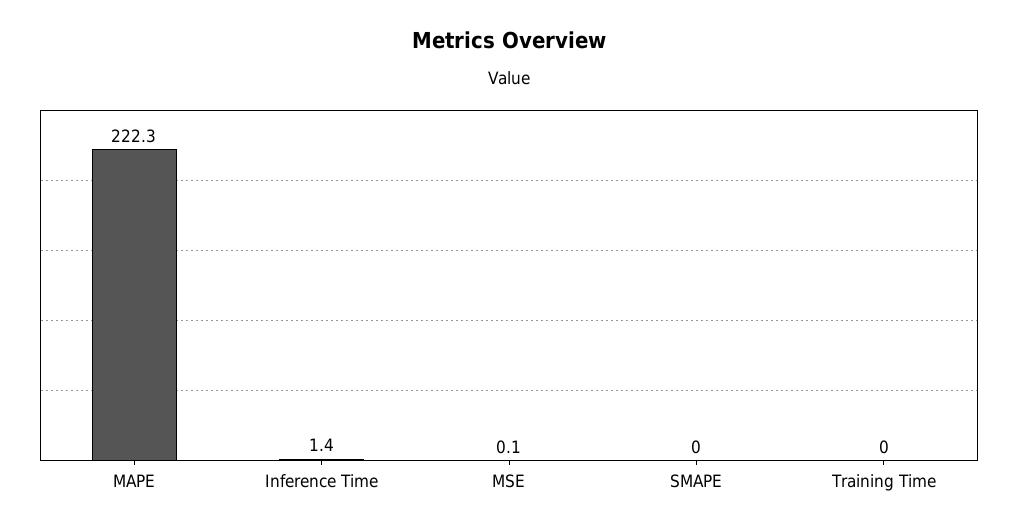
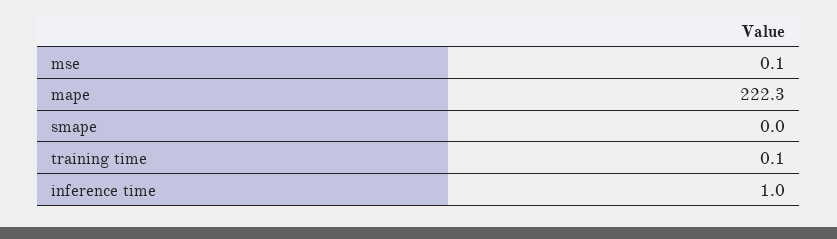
Inference Time: 1.4 -> 1
Training Time: 0 -> 0.1

